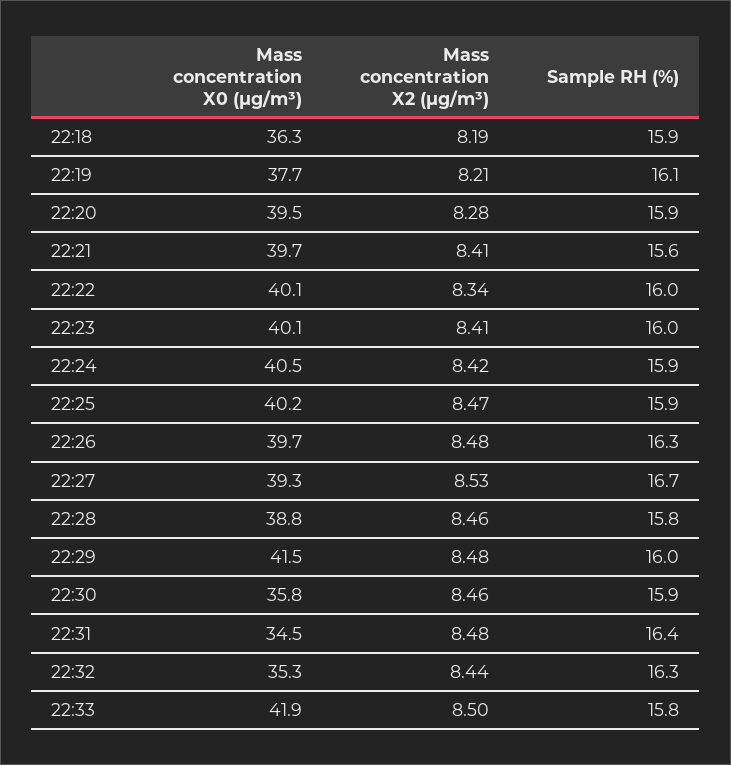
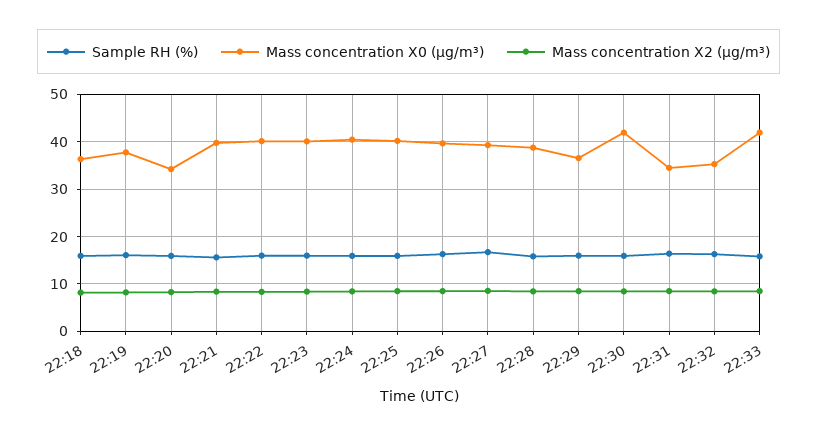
Mass concentration X0 (μg/m³), 22:20: 39.5 -> 34
Mass concentration X0 (μg/m³), 22:29: 41.5 -> 36
Mass concentration X0 (μg/m³), 22:30: 35.8 -> 42

